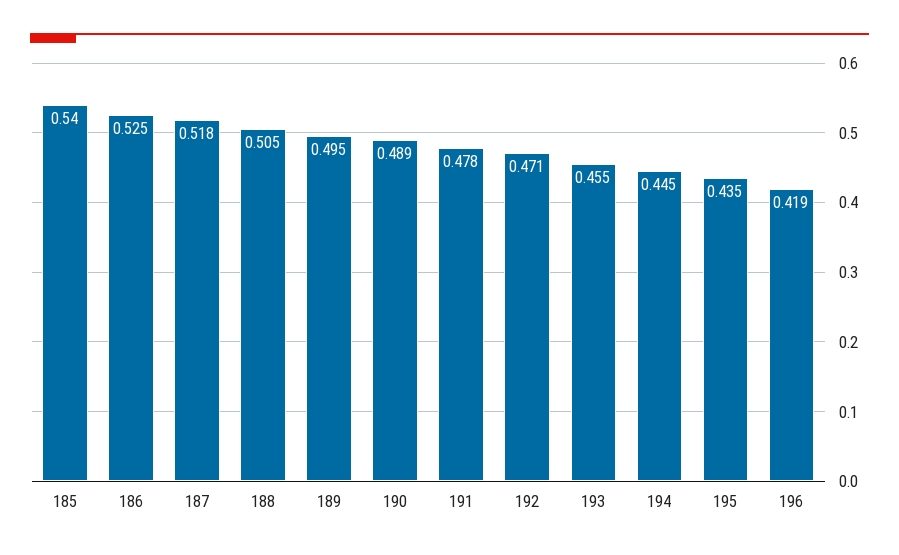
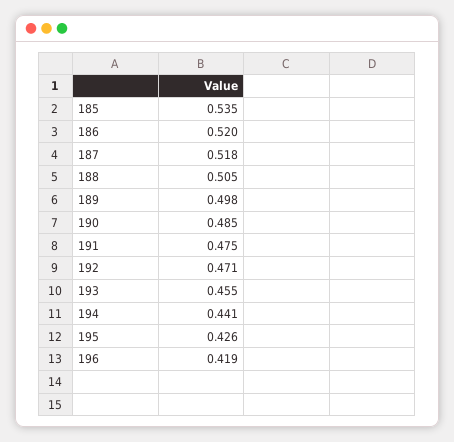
185: 0.54 -> 0.535
186: 0.525 -> 0.52
189: 0.495 -> 0.498
190: 0.489 -> 0.485
191: 0.478 -> 0.475
194: 0.445 -> 0.441
195: 0.435 -> 0.426

